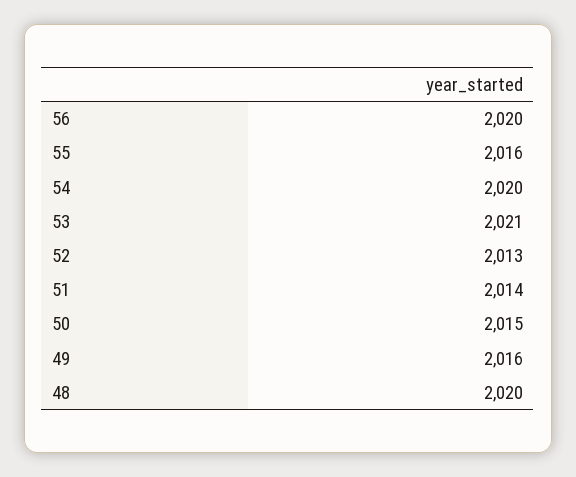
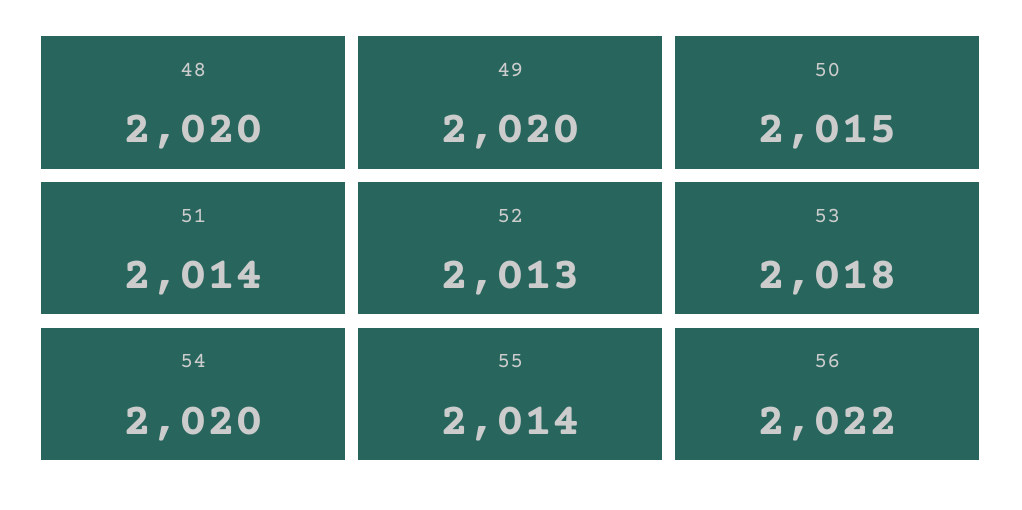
56: 2020 -> 2022
55: 2016 -> 2014
53: 2021 -> 2018
49: 2016 -> 2020

